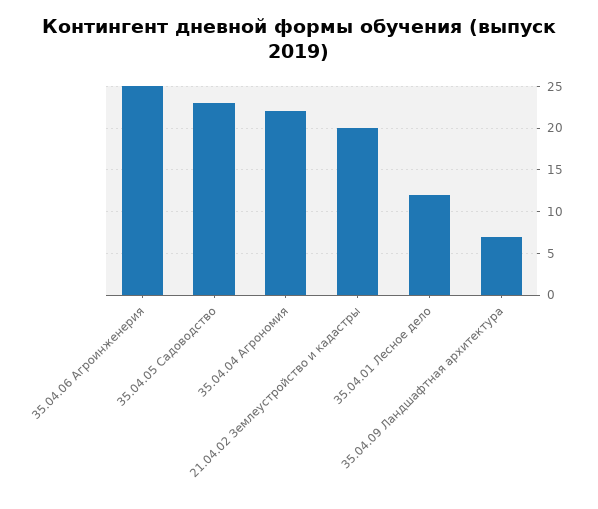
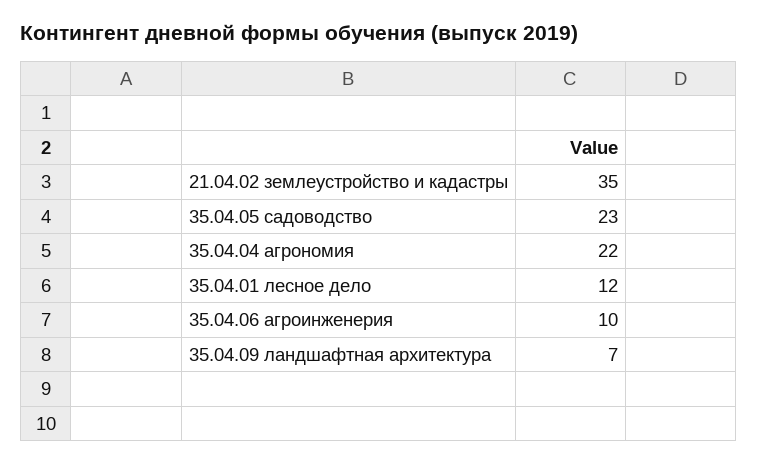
35.04.06 Агроинженерия: 25 -> 10
21.04.02 Землеустройство и кадастры: 20 -> 35

